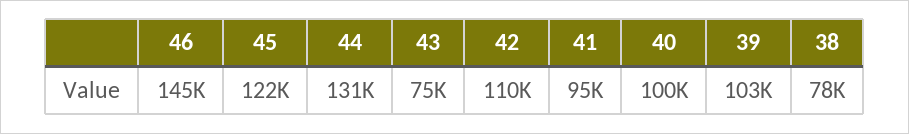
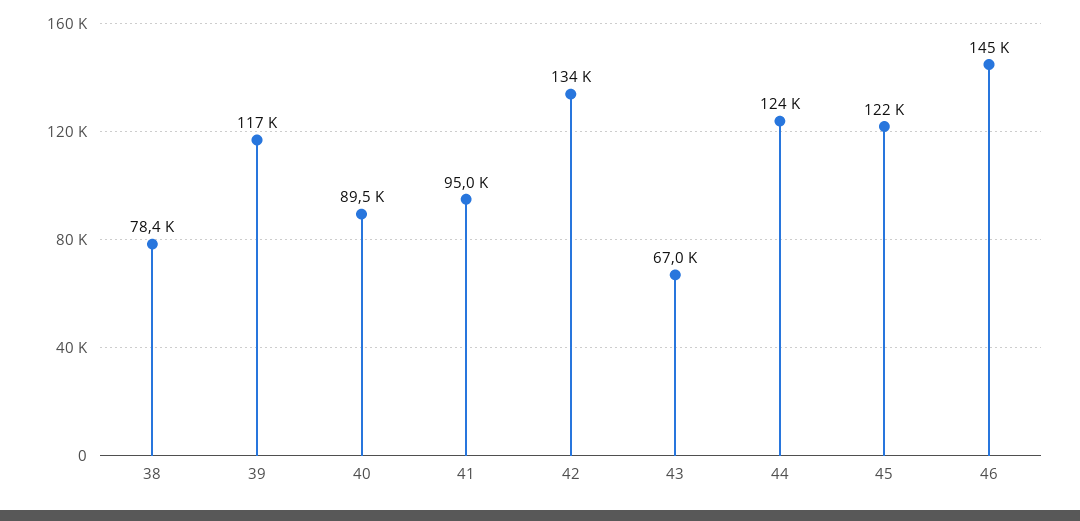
44: 131000 -> 124000
43: 75000 -> 67000
42: 110000 -> 134000
40: 100000 -> 89500
39: 103000 -> 117000

